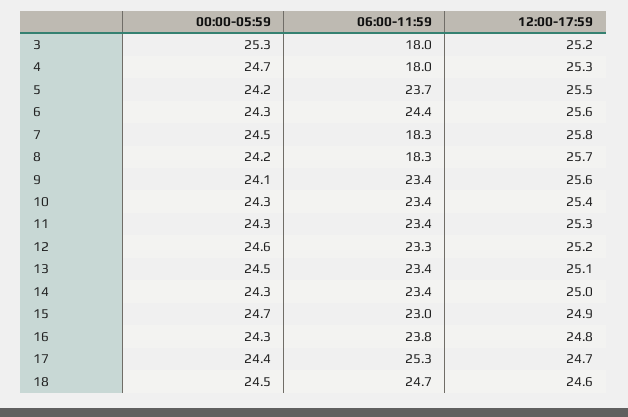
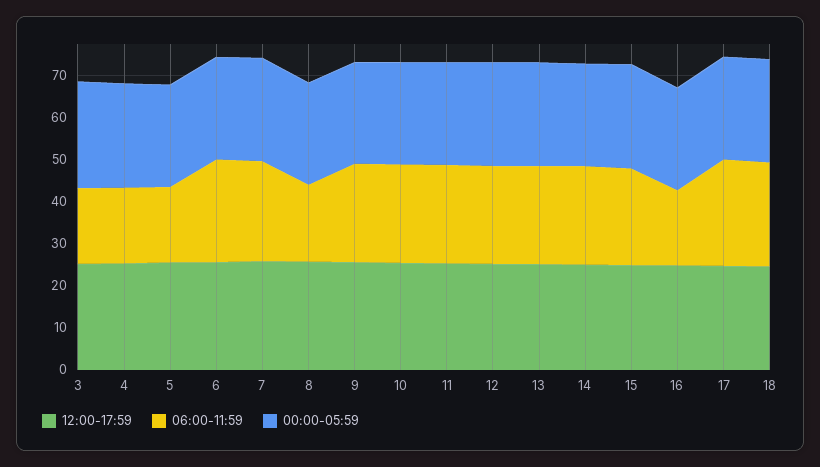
06:00-11:59, 5: 23.7 -> 18
06:00-11:59, 7: 18.3 -> 24
06:00-11:59, 16: 23.8 -> 18

